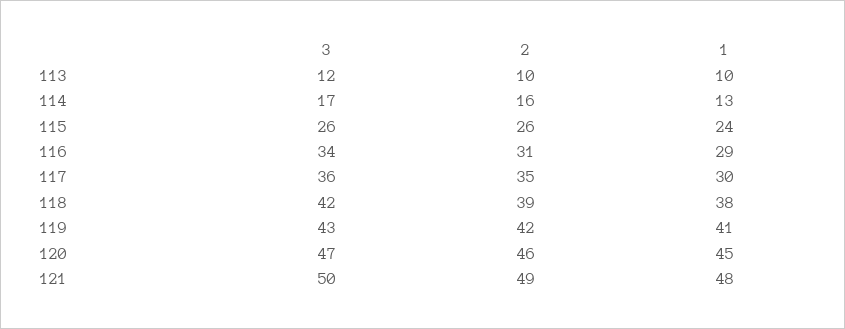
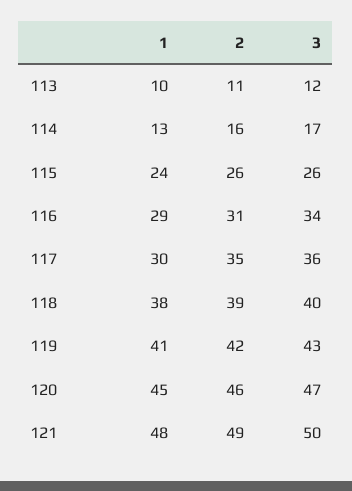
2, 113: 10 -> 11
3, 118: 42 -> 40

